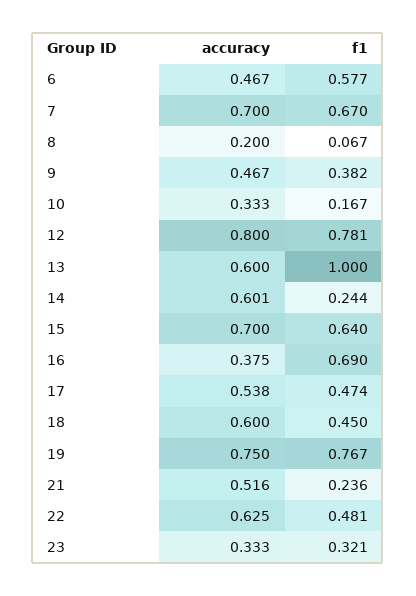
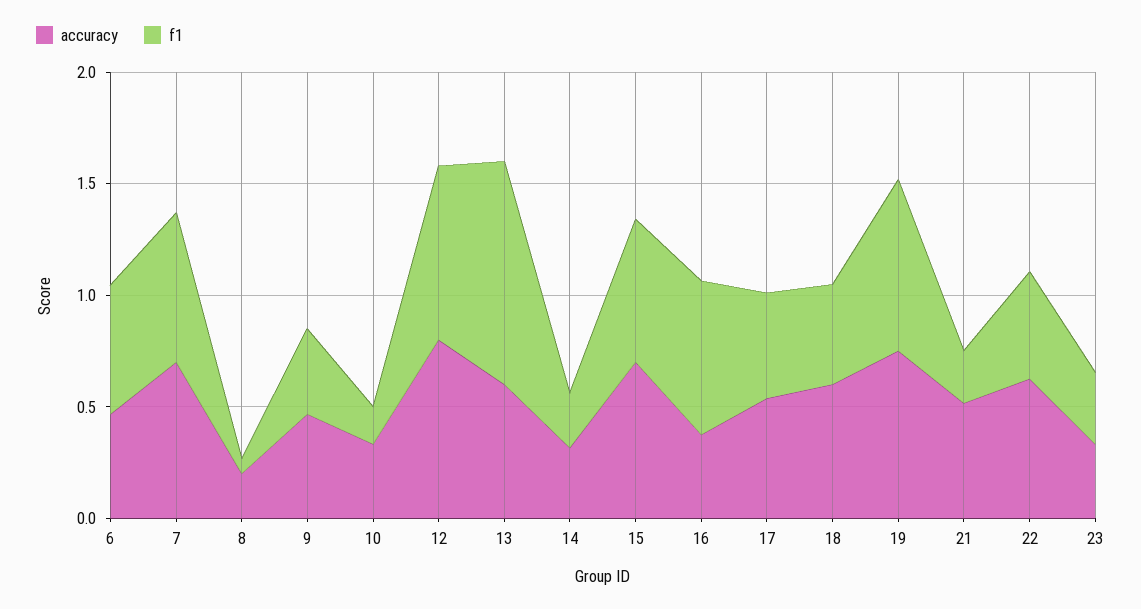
accuracy, 14: 0.601 -> 0.3

